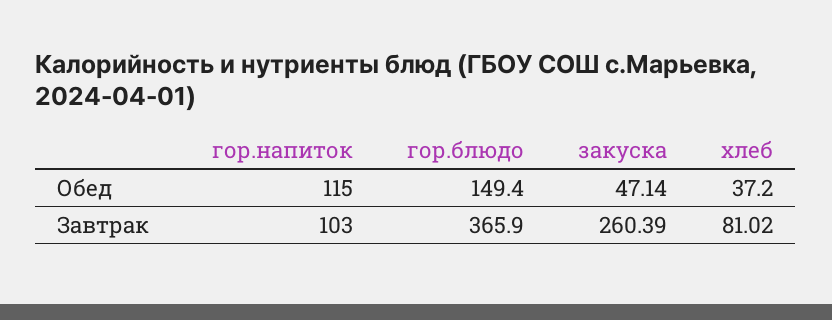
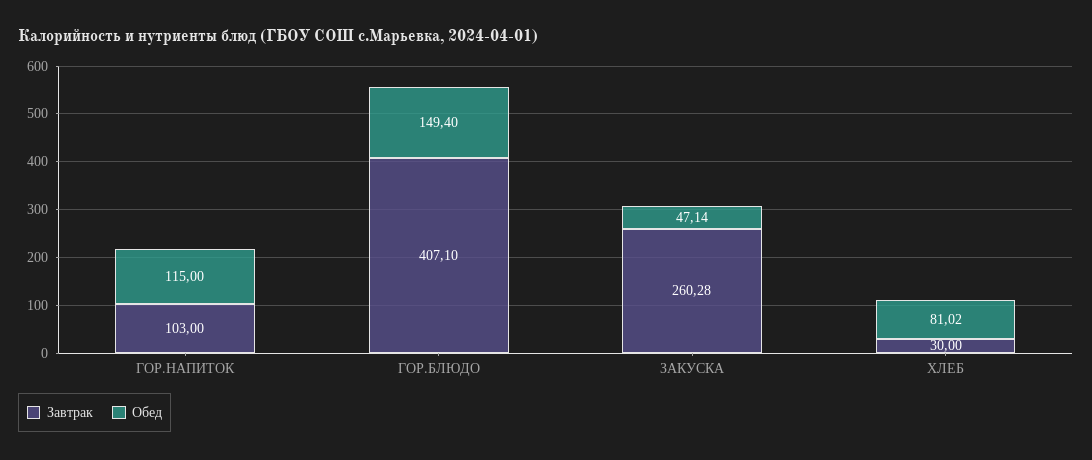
Обед, хлеб: 37.2 -> 81.02
Завтрак, гор.блюдо: 365.9 -> 407.1
Завтрак, закуска: 260.39 -> 260.28
Завтрак, хлеб: 81.02 -> 30

